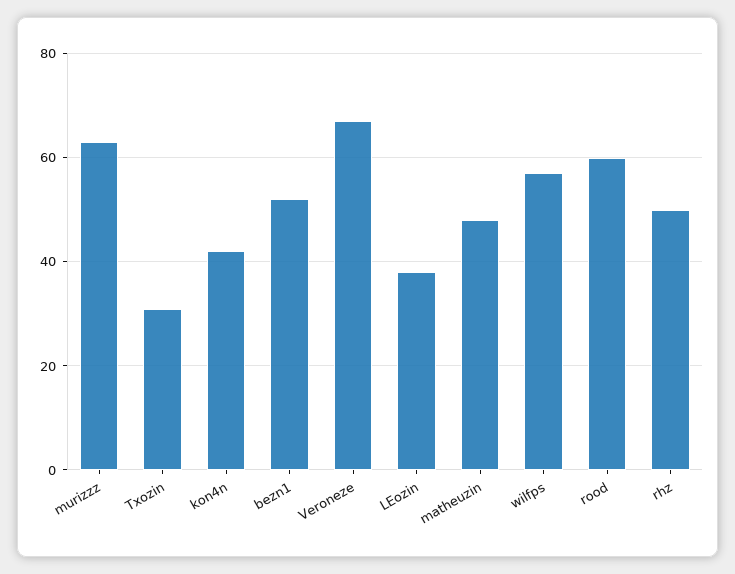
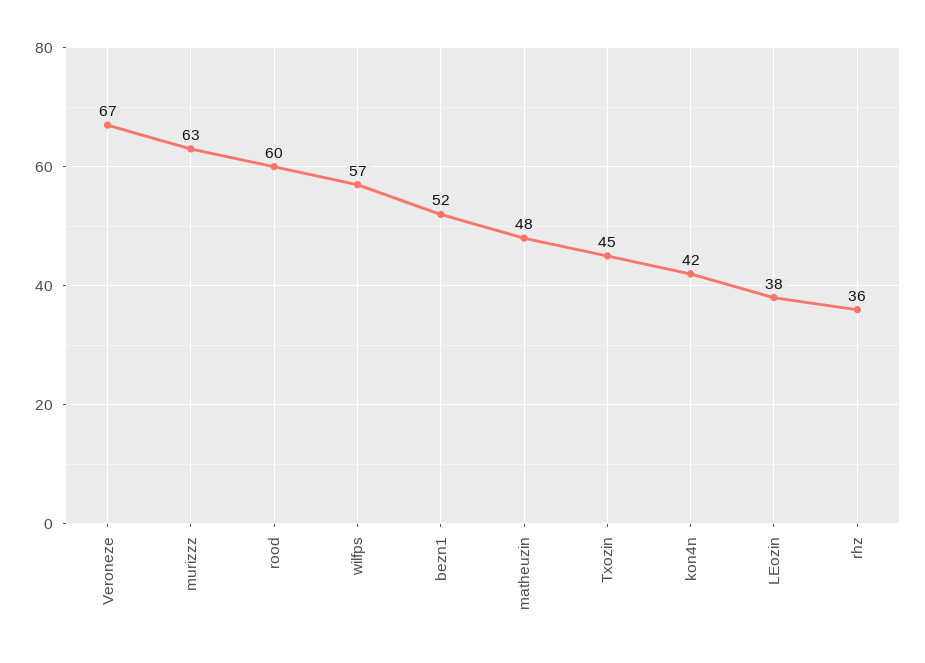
Txozin: 30 -> 45
rhz: 50 -> 36

